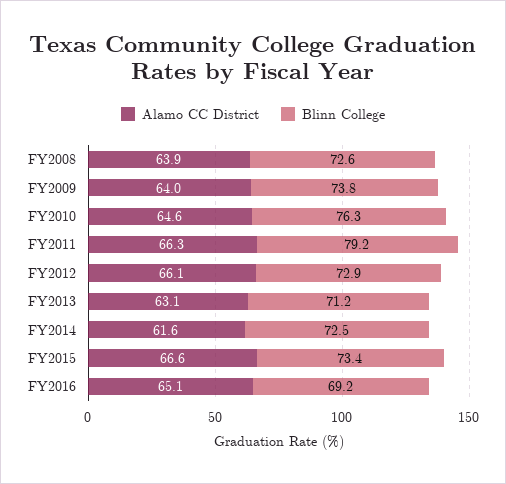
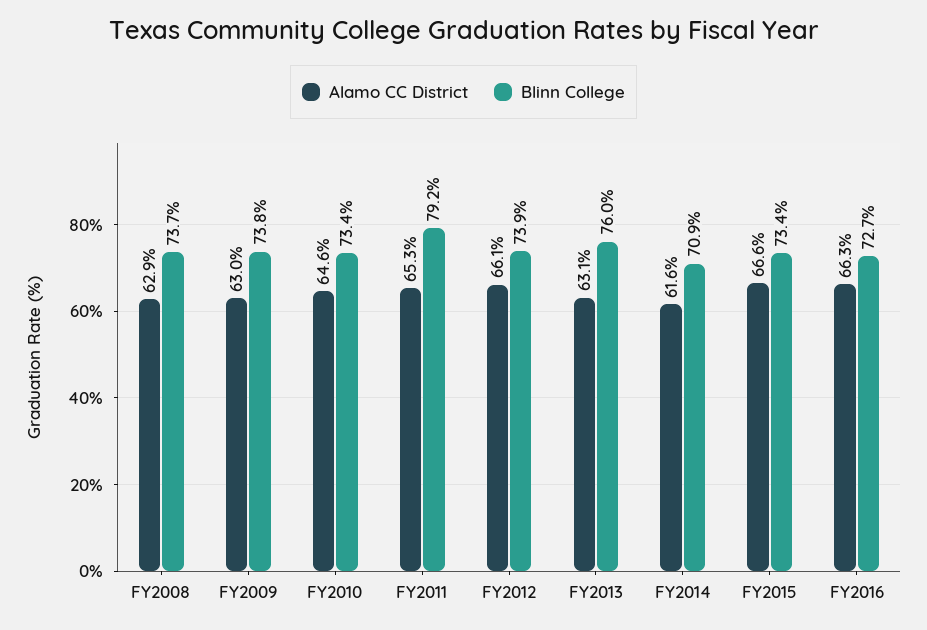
Alamo CC District, FY2008: 63.9 -> 62.9
Blinn College, FY2008: 72.6 -> 73.7
Alamo CC District, FY2009: 64 -> 63
Blinn College, FY2010: 76.3 -> 73.4
Alamo CC District, FY2011: 66.3 -> 65.3
Blinn College, FY2012: 72.9 -> 73.9
Blinn College, FY2013: 71.2 -> 76
Blinn College, FY2014: 72.5 -> 70.9
Alamo CC District, FY2016: 65.1 -> 66.3
Blinn College, FY2016: 69.2 -> 72.7

